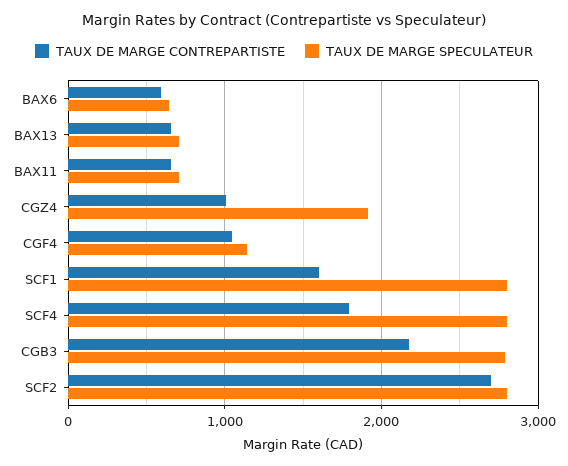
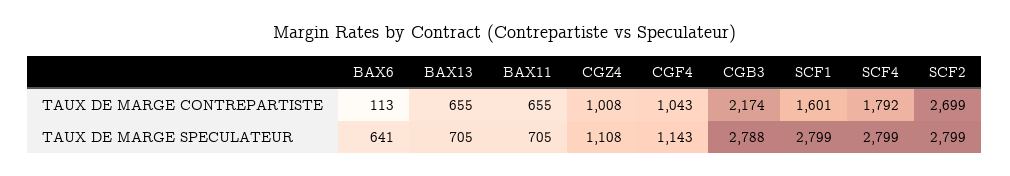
TAUX DE MARGE CONTREPARTISTE, BAX6: 600 -> 113
TAUX DE MARGE SPECULATEUR, CGZ4: 1900 -> 1108

